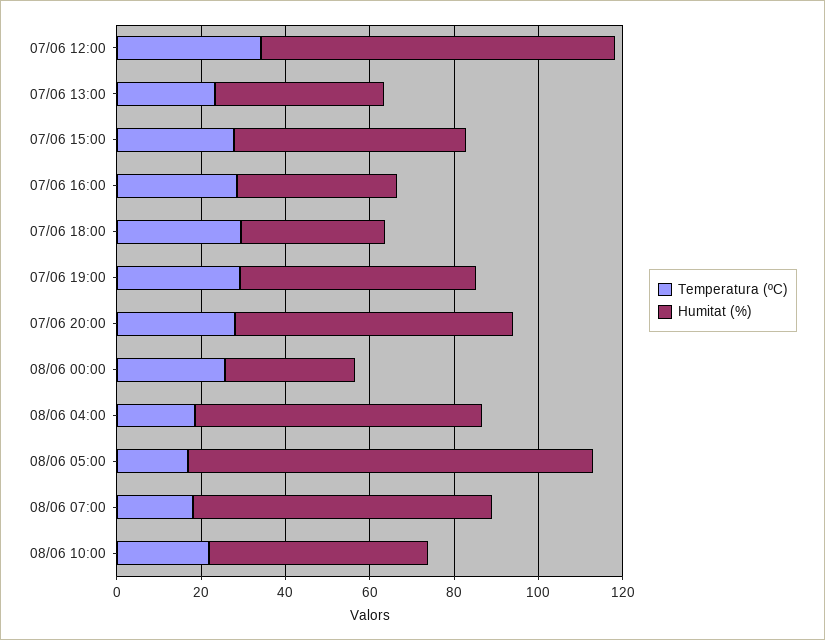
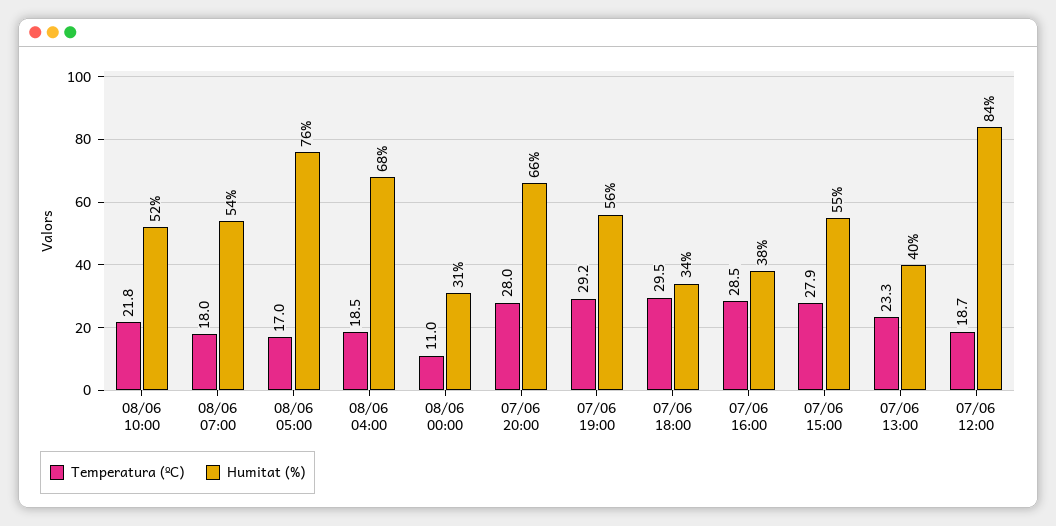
Temperatura (ºC), 07/06 12:00: 35 -> 18.7
Temperatura (ºC), 08/06 00:00: 25 -> 11
Humitat (%), 08/06 05:00: 95 -> 76
Humitat (%), 08/06 07:00: 70 -> 54

